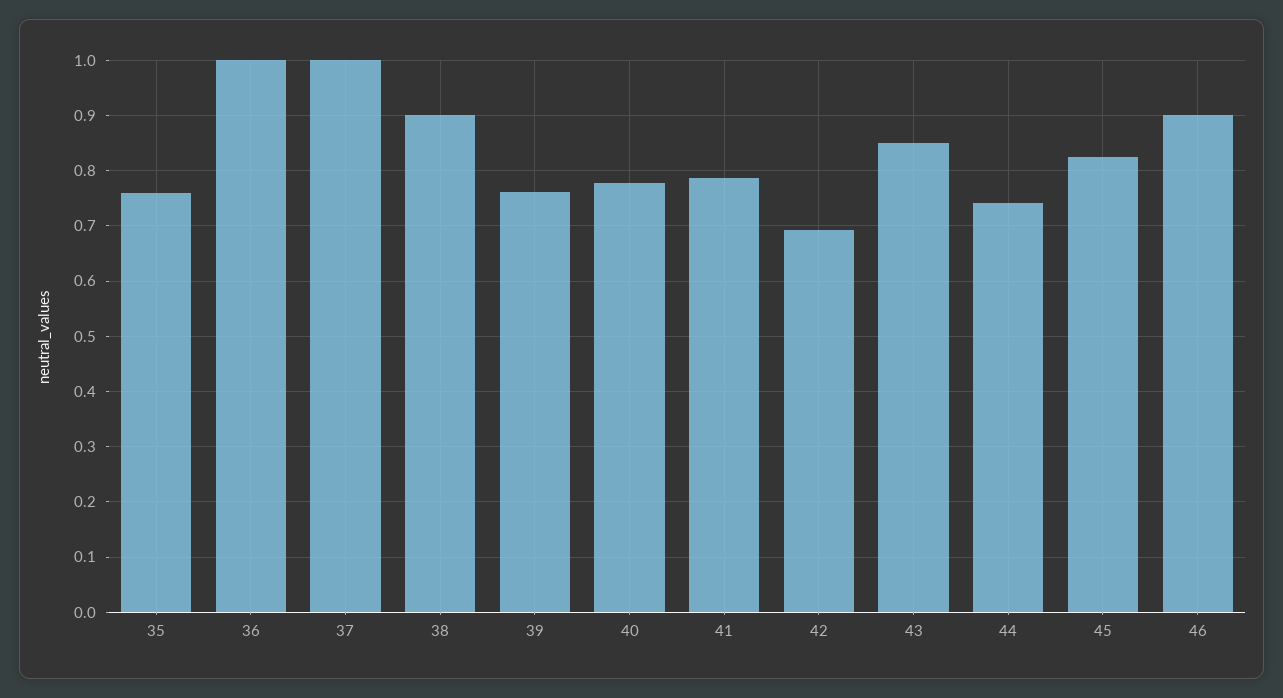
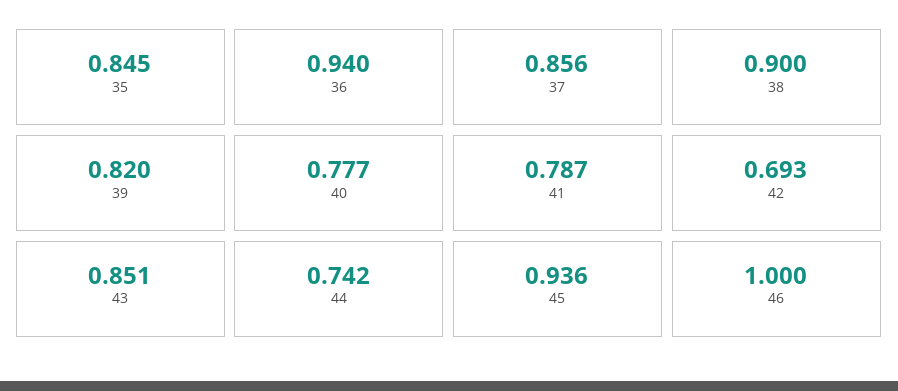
35: 0.76 -> 0.845
36: 1 -> 0.94
37: 1 -> 0.856
39: 0.76 -> 0.82
45: 0.82 -> 0.936
46: 0.9 -> 1

